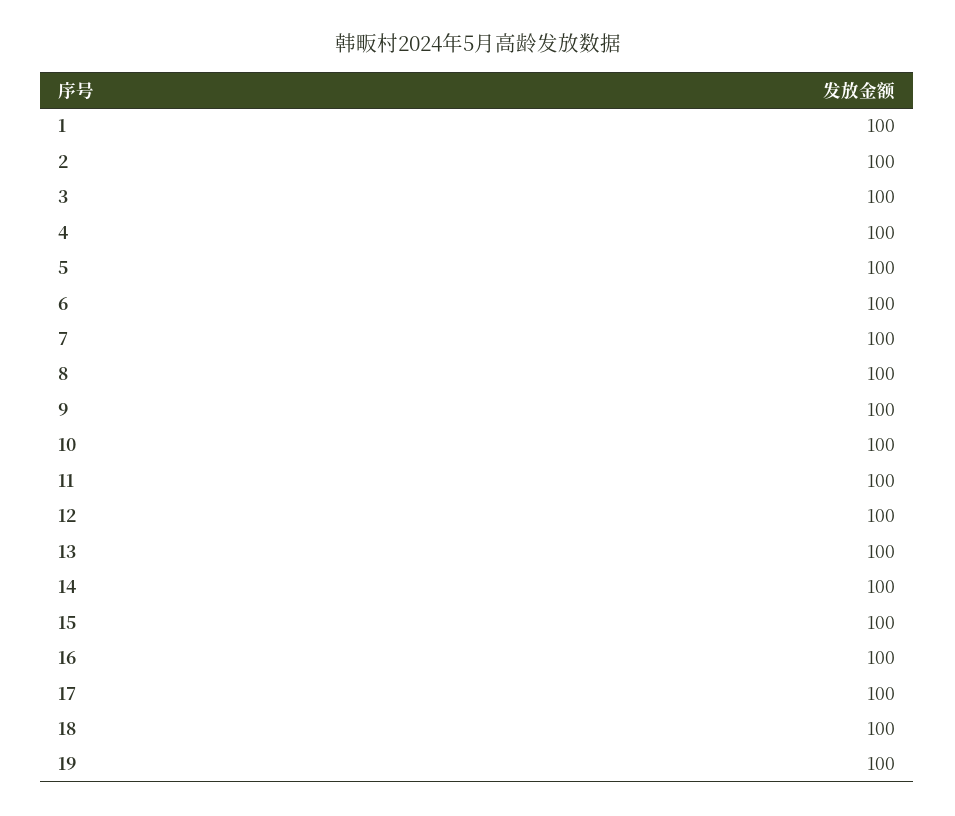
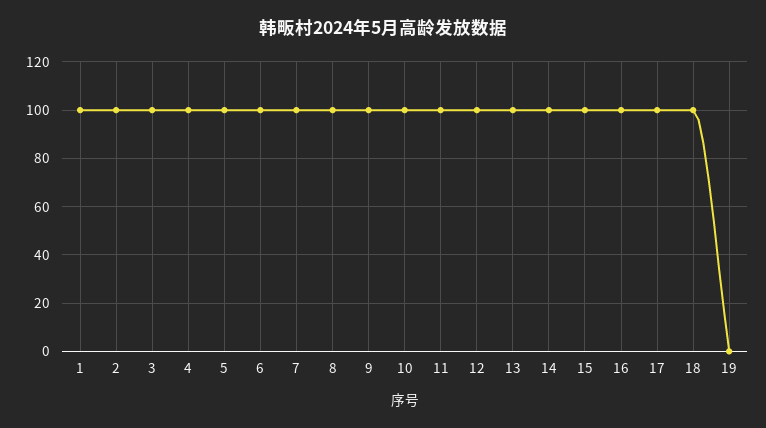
19: 100 -> 0

